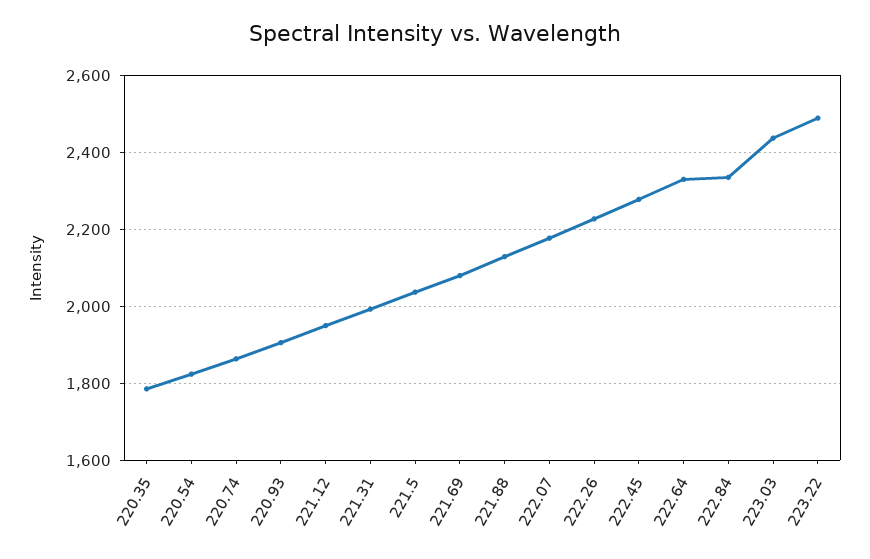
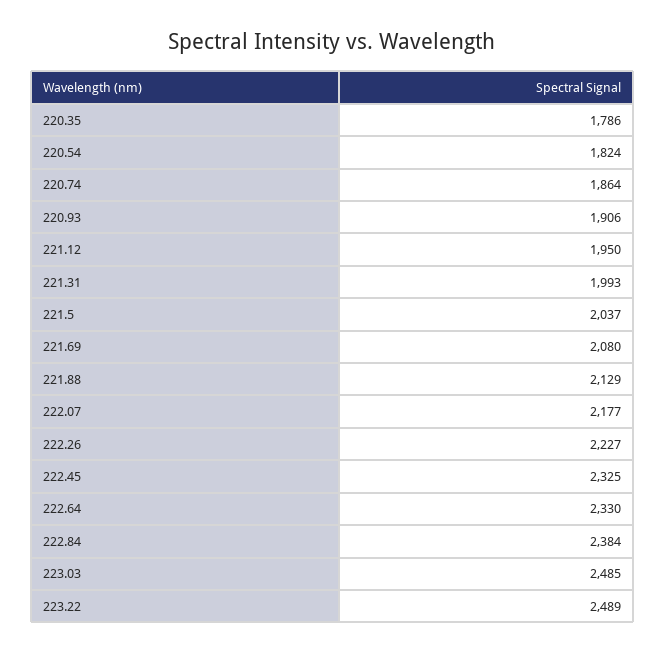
222.45: 2280 -> 2325
222.84: 2340 -> 2384
223.03: 2440 -> 2485

